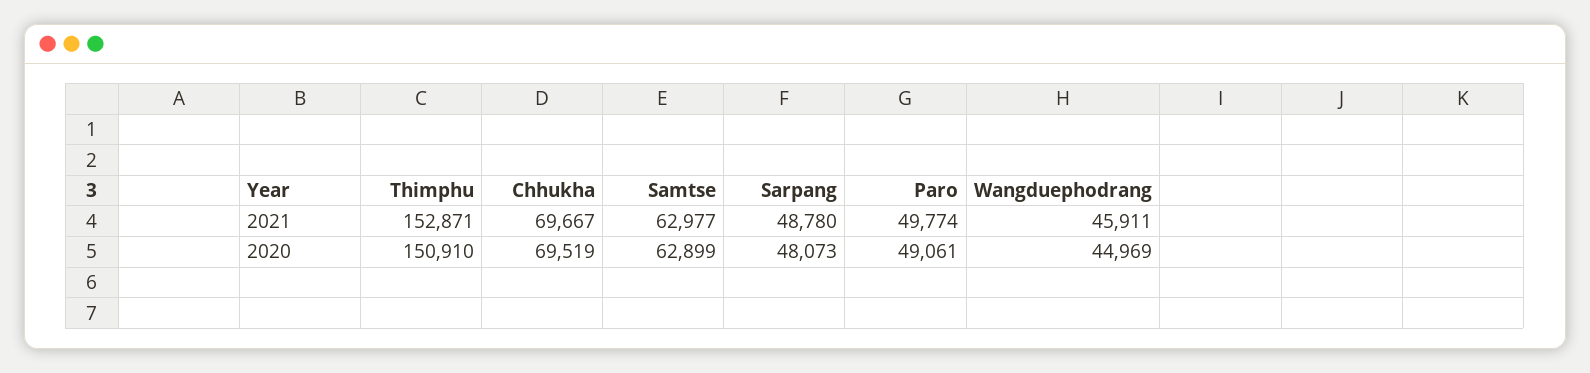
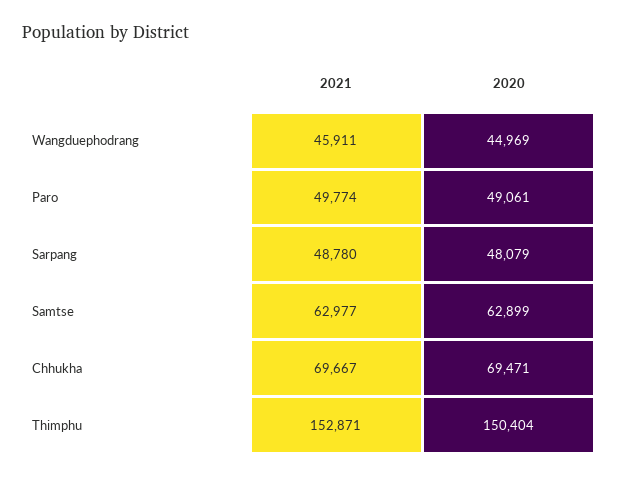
Thimphu, 2020: 150910 -> 150404
Chhukha, 2020: 69519 -> 69471
Sarpang, 2020: 48073 -> 48079

